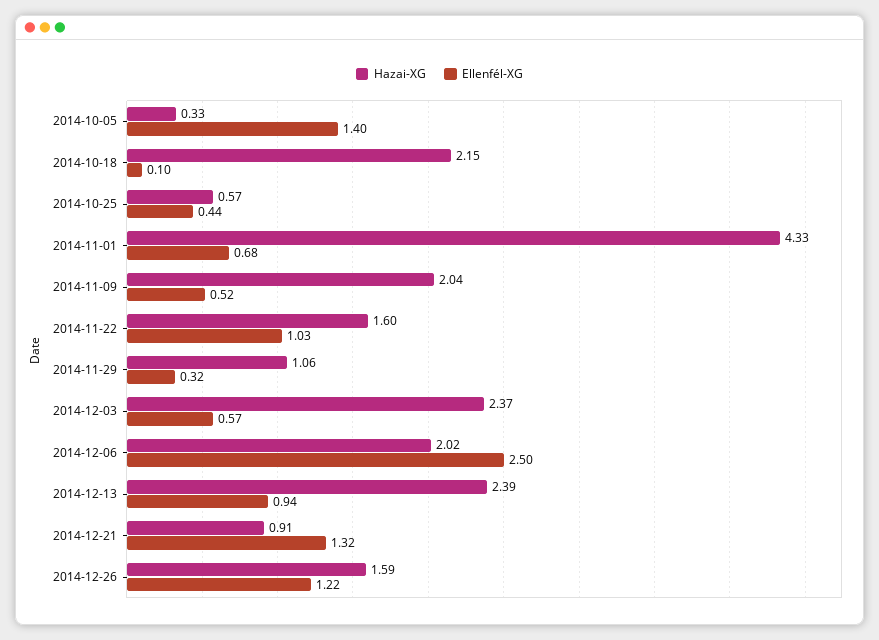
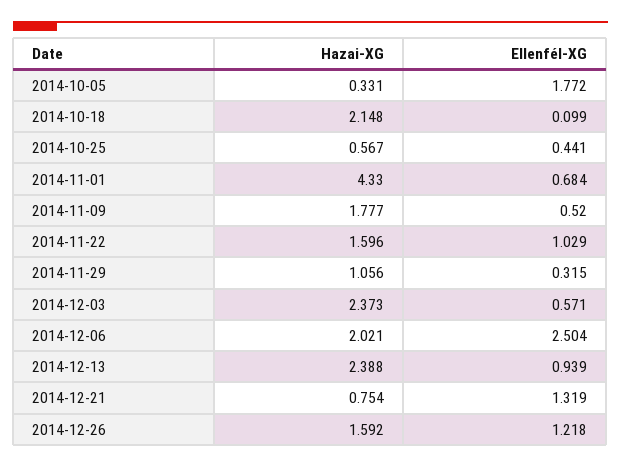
Ellenfél-XG, 2014-10-05: 1.4 -> 1.772
Hazai-XG, 2014-11-09: 2.04 -> 1.777
Hazai-XG, 2014-12-21: 0.91 -> 0.754

